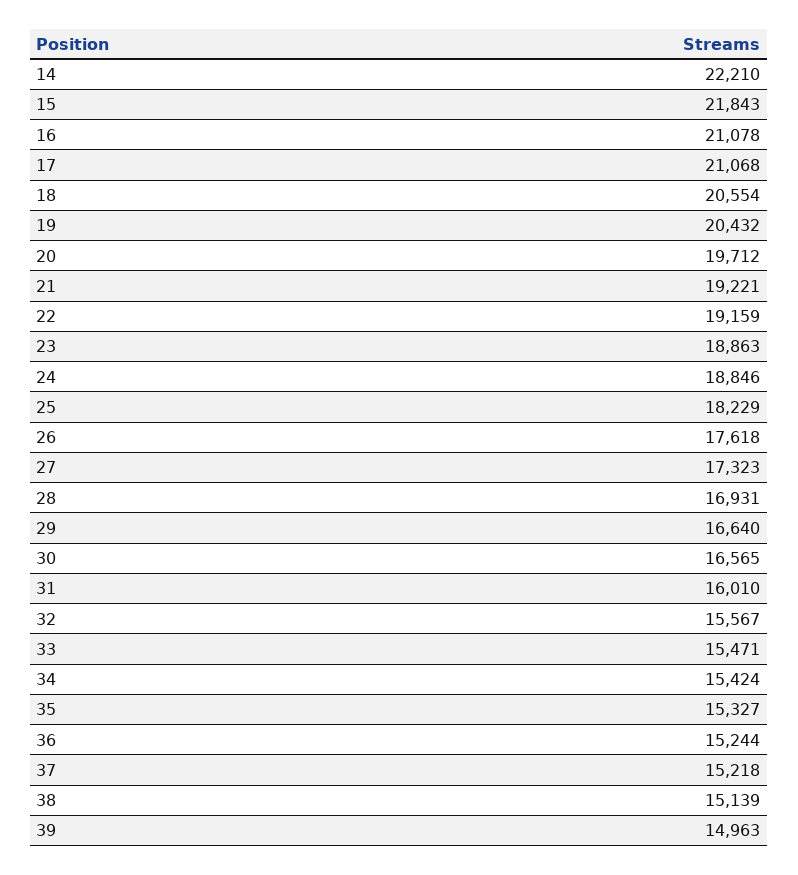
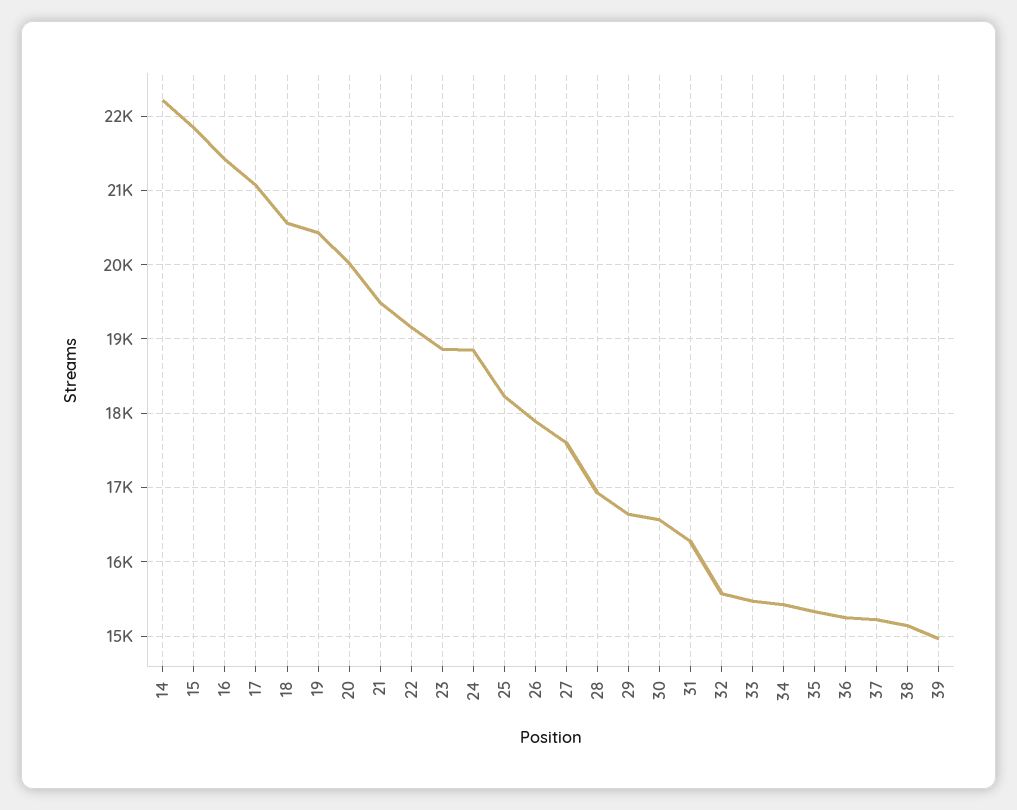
16: 21078 -> 21400
20: 19712 -> 20000
21: 19221 -> 19500
26: 17618 -> 17900
27: 17323 -> 17600
31: 16010 -> 16300

